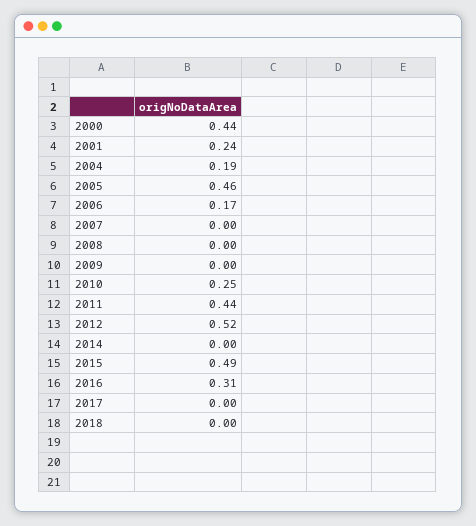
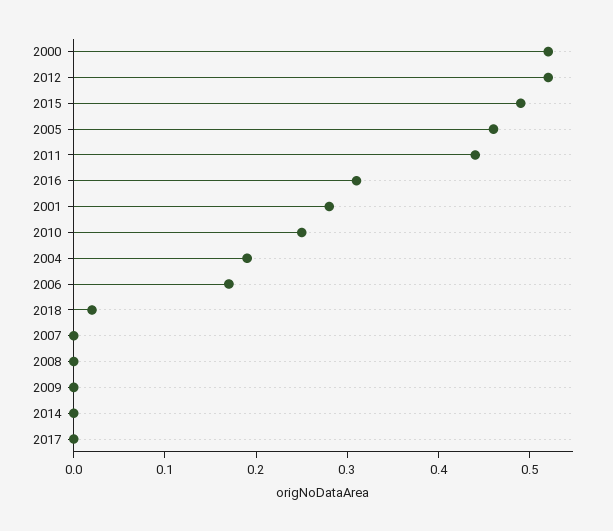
2000: 0.44 -> 0.52
2001: 0.24 -> 0.28
2018: 0 -> 0.02

